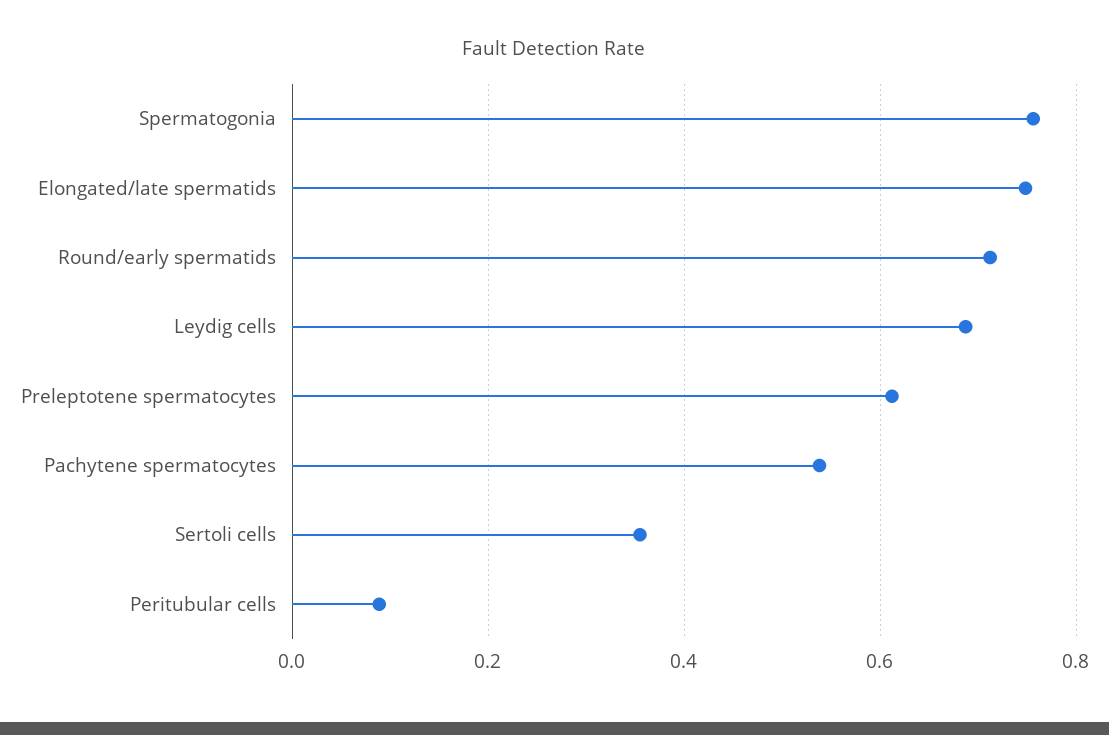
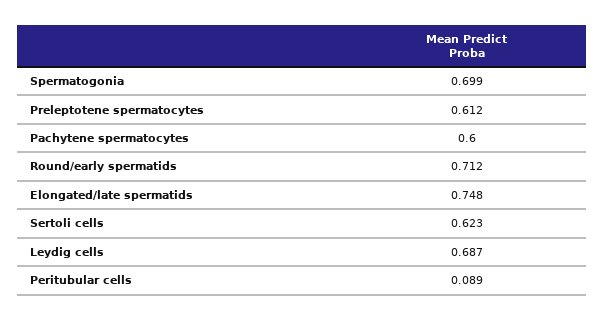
Spermatogonia: 0.76 -> 0.699
Pachytene spermatocytes: 0.54 -> 0.6
Sertoli cells: 0.36 -> 0.623

